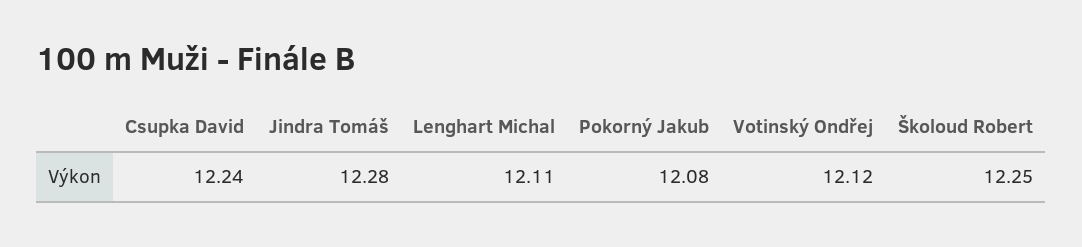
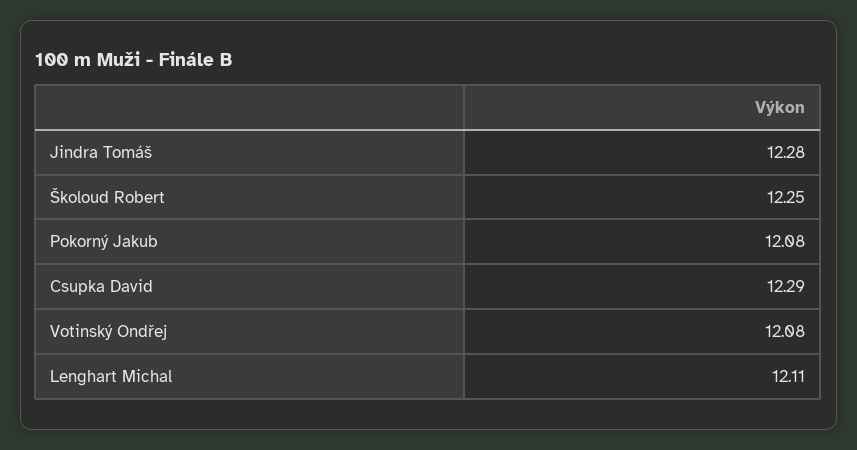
Csupka David: 12.24 -> 12.29
Votinský Ondřej: 12.12 -> 12.08

